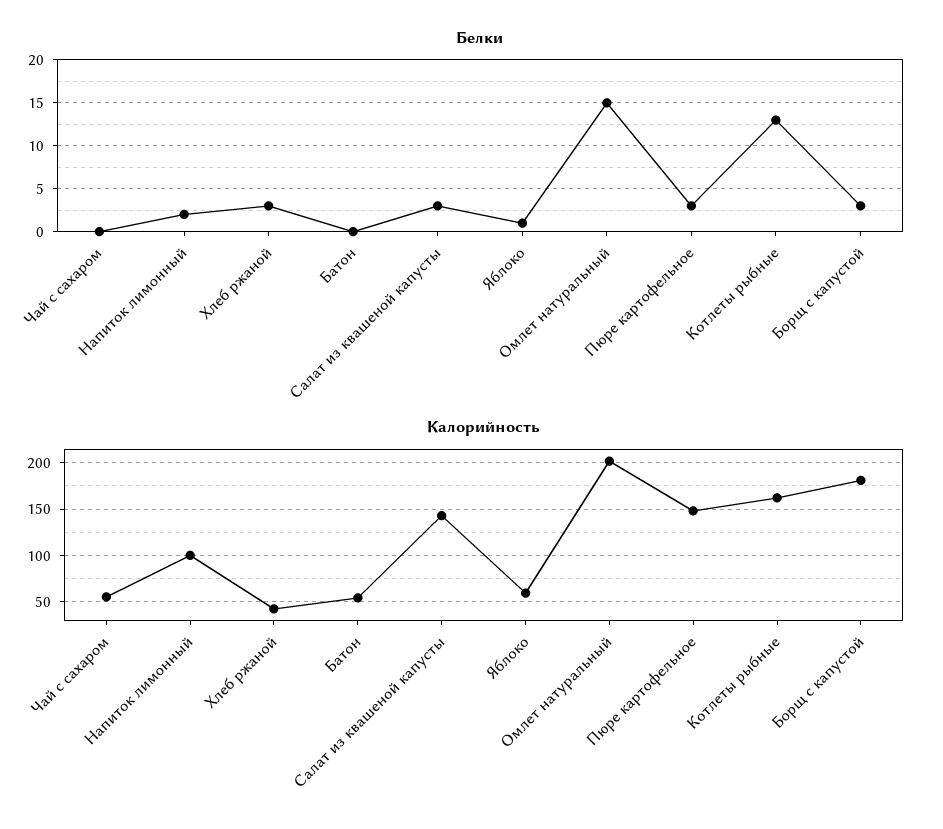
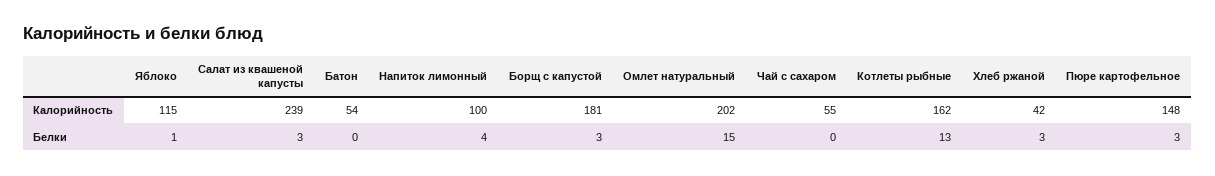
Белки, Напиток лимонный: 2 -> 4
Калорийность, Салат из квашеной капусты: 140 -> 239
Калорийность, Яблоко: 60 -> 115

